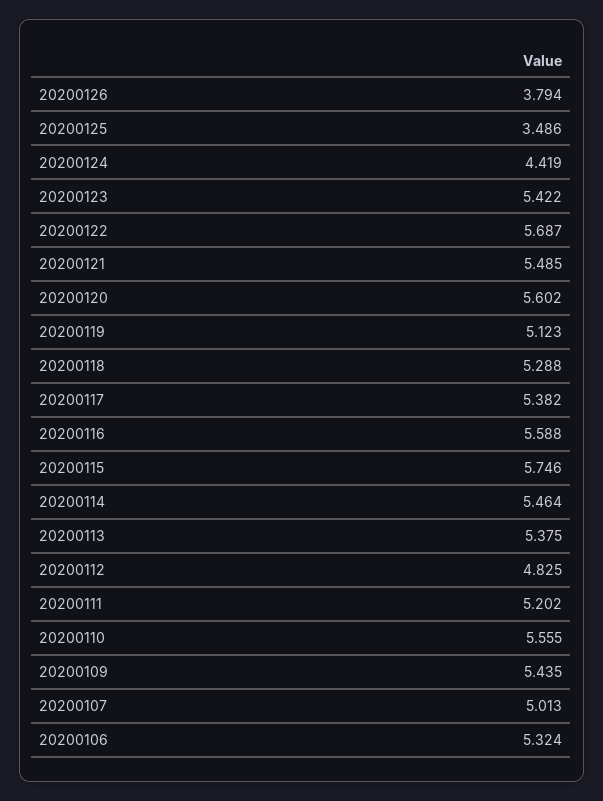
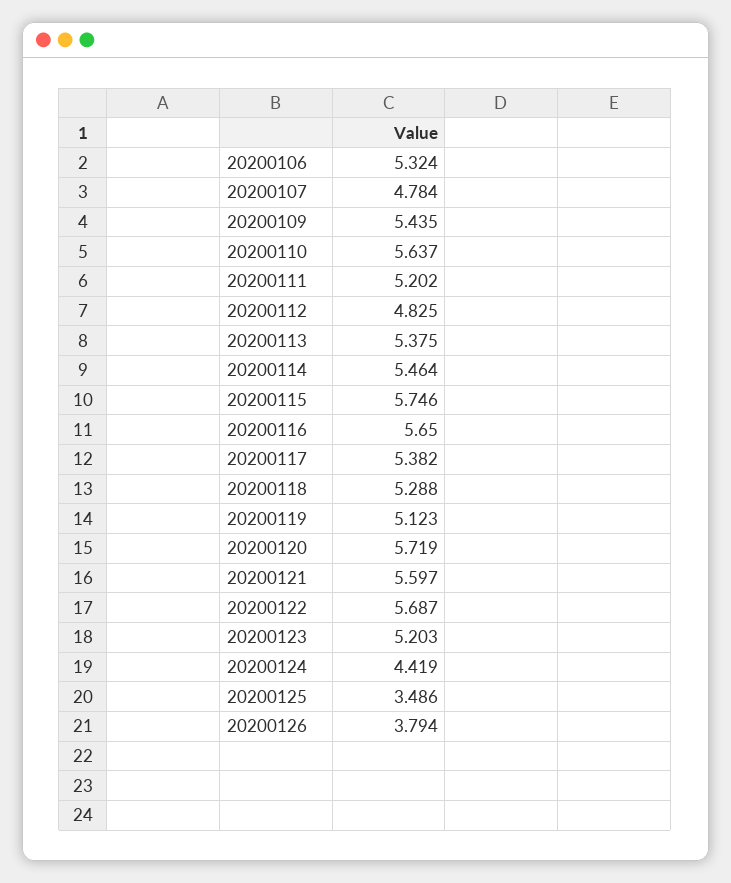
20200123: 5.422 -> 5.203
20200121: 5.485 -> 5.597
20200120: 5.602 -> 5.719
20200116: 5.588 -> 5.65
20200110: 5.555 -> 5.637
20200107: 5.013 -> 4.784

